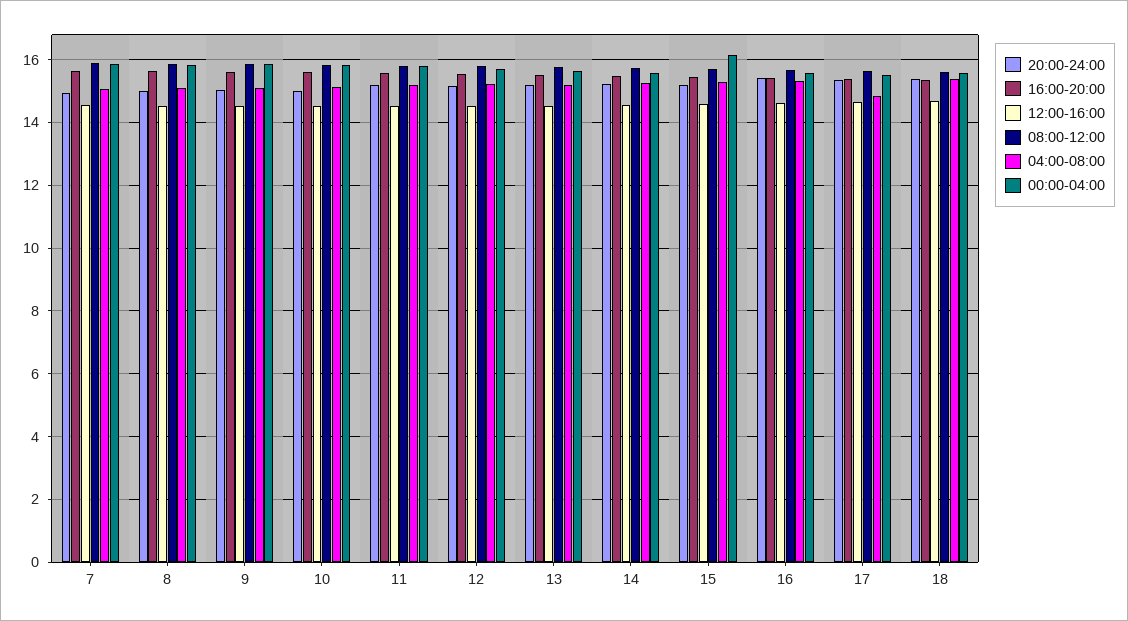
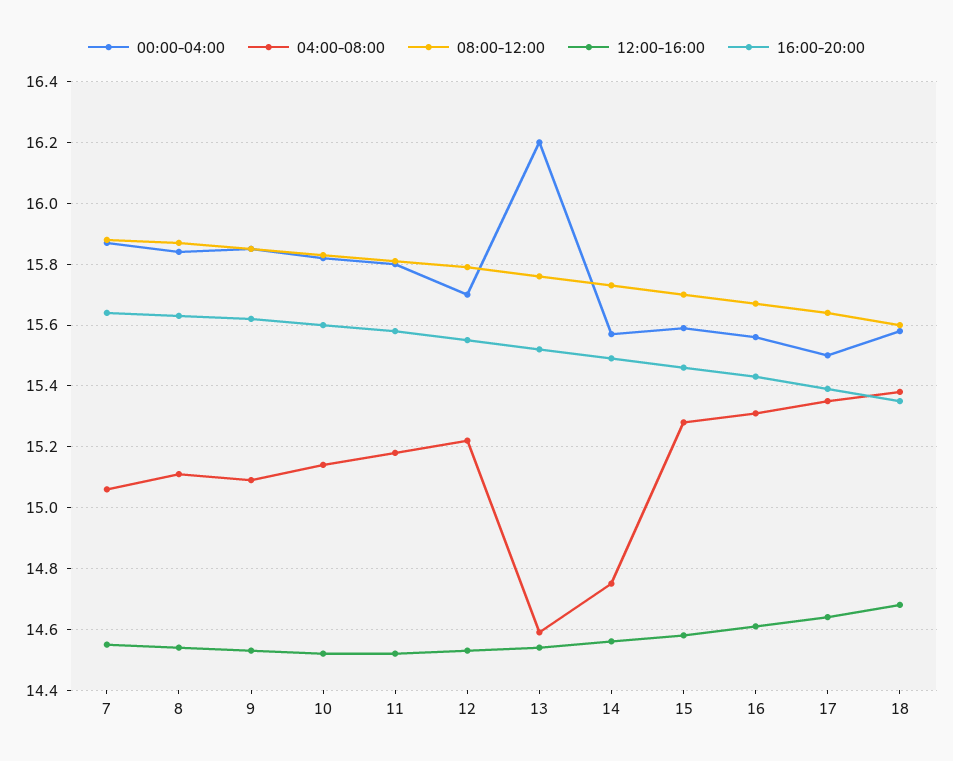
20:00-24:00, 7: 15 -> none
20:00-24:00, 8: 15 -> none
20:00-24:00, 9: 15 -> none
20:00-24:00, 10: 15 -> none
20:00-24:00, 11: 15.2 -> none
20:00-24:00, 12: 15.2 -> none
20:00-24:00, 13: 15.2 -> none
04:00-08:00, 13: 15.2 -> 14.6
00:00-04:00, 13: 15.6 -> 16.2
20:00-24:00, 14: 15.2 -> none
04:00-08:00, 14: 15.2 -> 14.75
20:00-24:00, 15: 15.2 -> none
00:00-04:00, 15: 16.2 -> 15.6
20:00-24:00, 16: 15.4 -> none
20:00-24:00, 17: 15.4 -> none
04:00-08:00, 17: 14.8 -> 15.35
20:00-24:00, 18: 15.4 -> none

